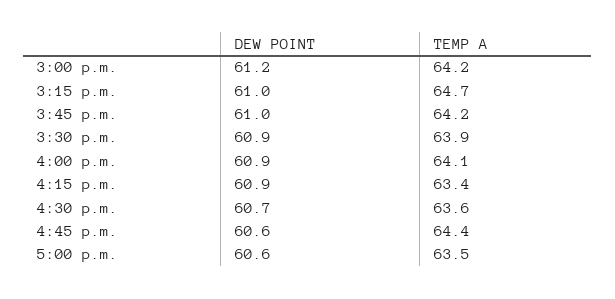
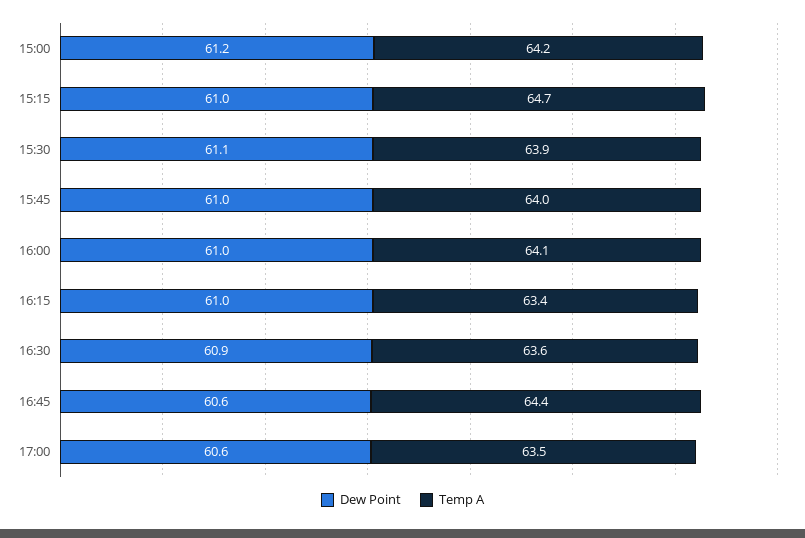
TEMP A, 3:45 p.m.: 64.2 -> 64
DEW POINT, 3:30 p.m.: 60.9 -> 61.1
DEW POINT, 4:00 p.m.: 60.9 -> 61
DEW POINT, 4:15 p.m.: 60.9 -> 61
DEW POINT, 4:30 p.m.: 60.7 -> 60.9

